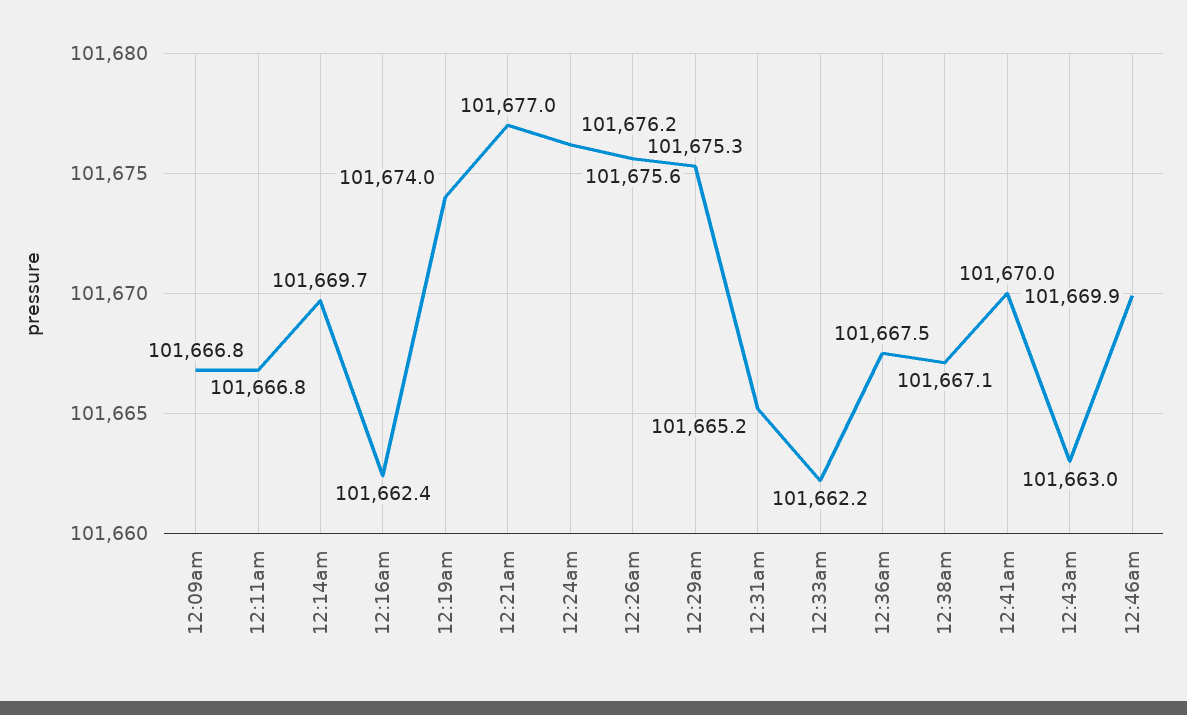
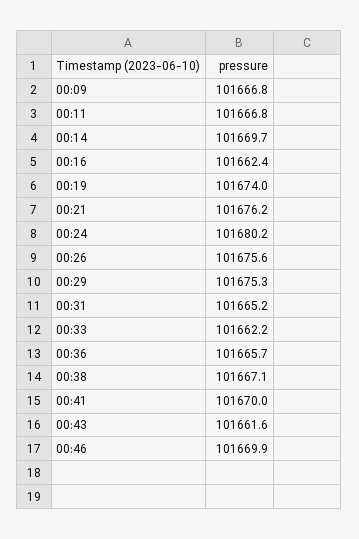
12:21am: 101677 -> 101676.2
12:24am: 101676.2 -> 101680.2
12:36am: 101667.5 -> 101665.7
12:43am: 101663 -> 101661.6

